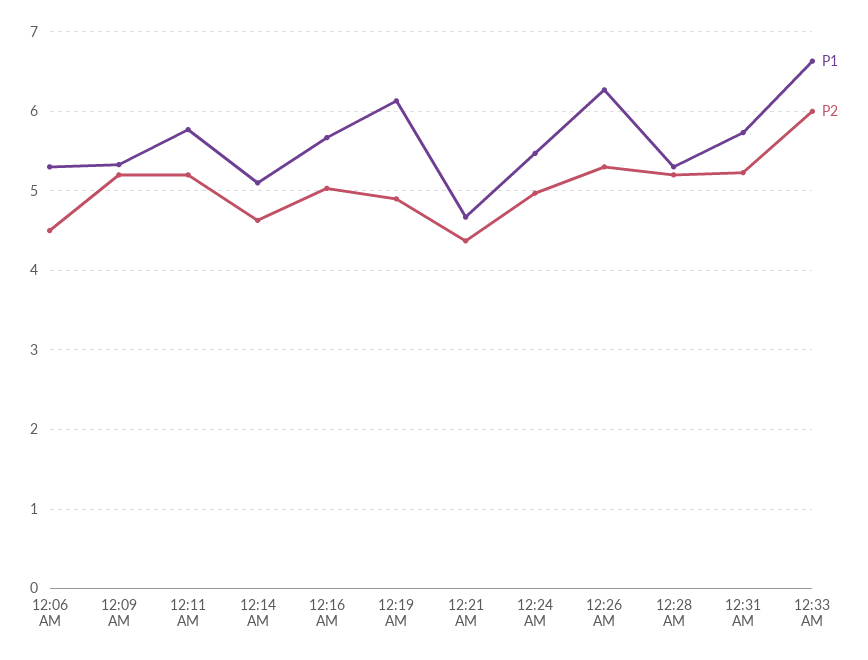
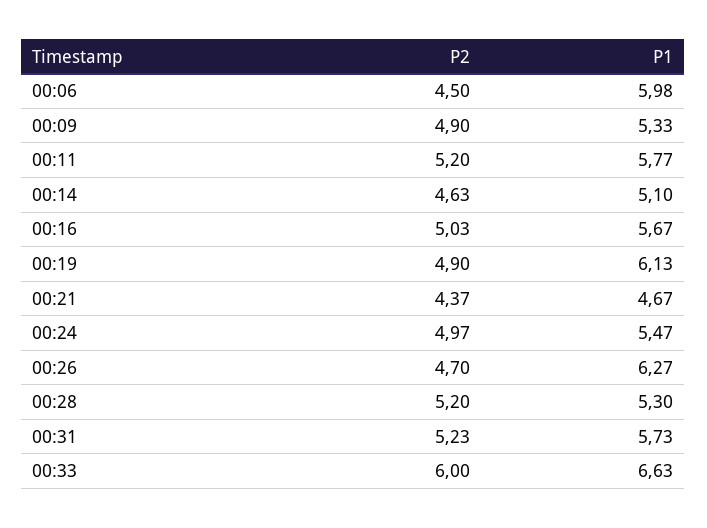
P1, 12:06 AM: 5.3 -> 5.98
P2, 12:09 AM: 5.2 -> 4.9
P2, 12:26 AM: 5.3 -> 4.7

